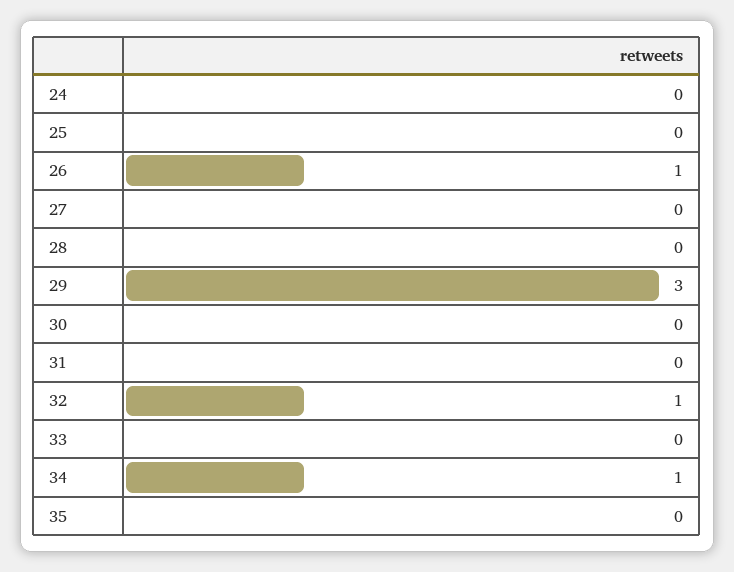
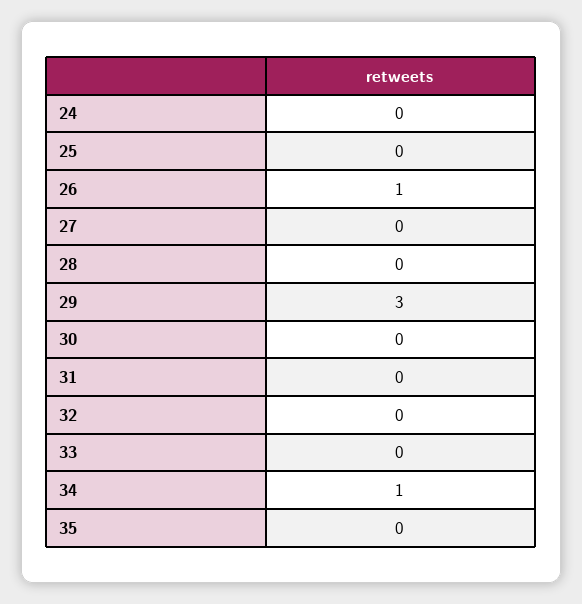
32: 1 -> 0

